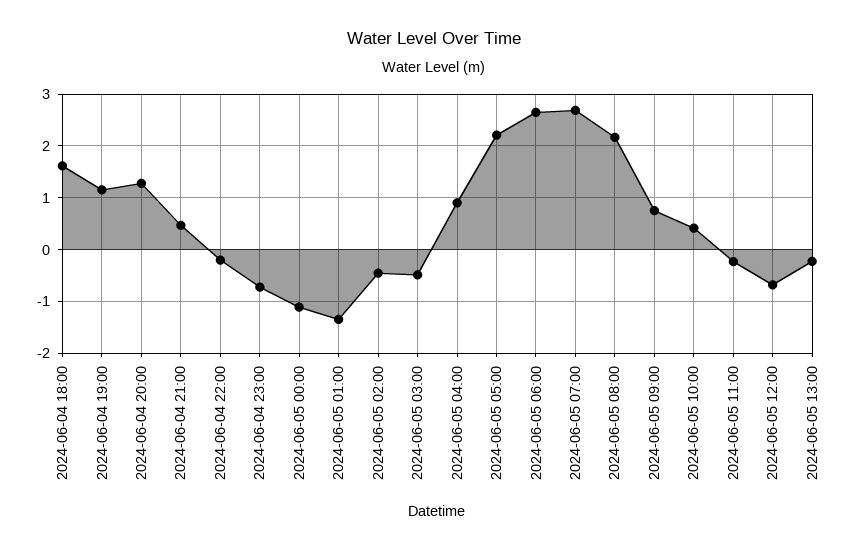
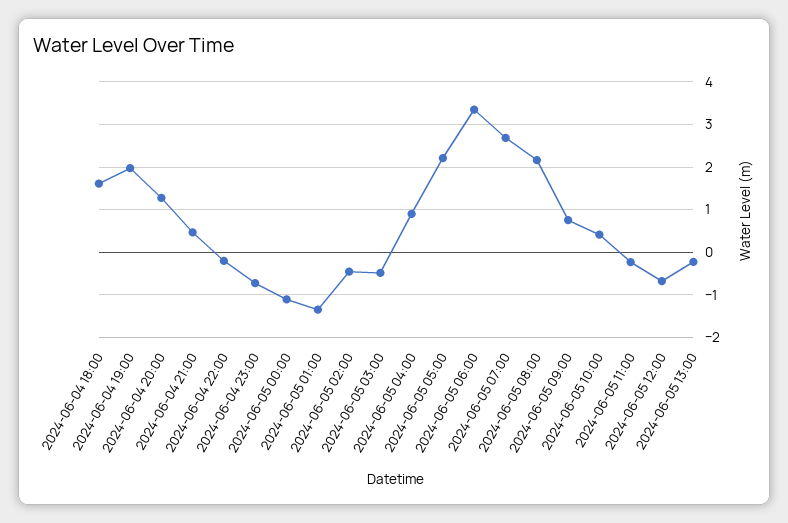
2024-06-04 19:00: 1.2 -> 2
2024-06-05 06:00: 2.6 -> 3.4

